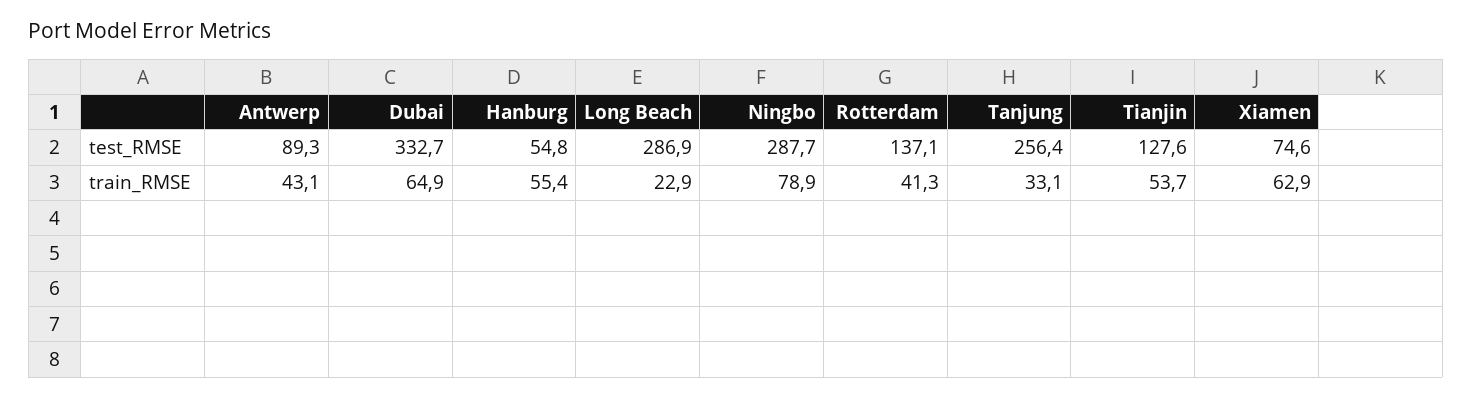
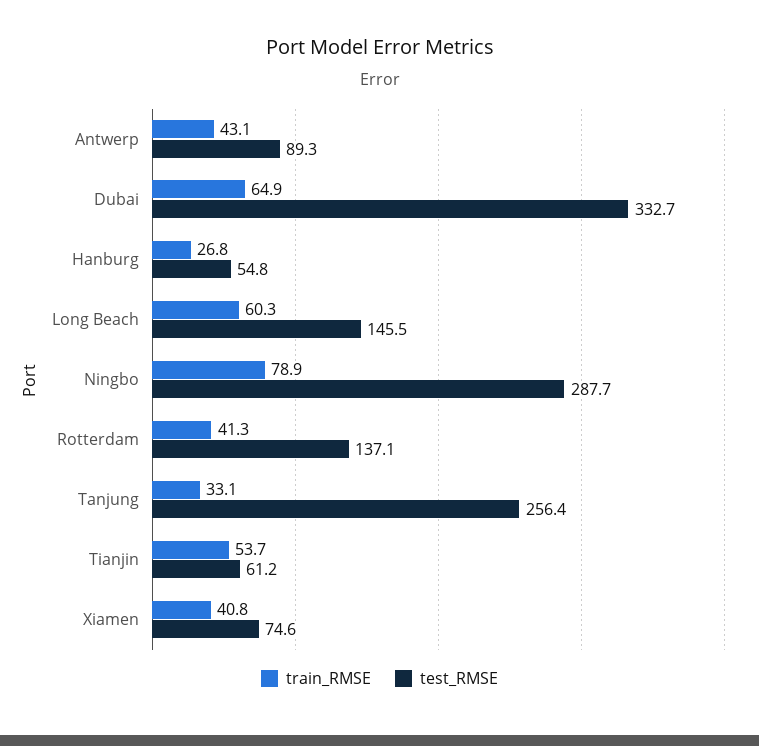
test_RMSE, Long Beach: 286.9 -> 145.5
test_RMSE, Tianjin: 127.6 -> 61.2
train_RMSE, Hanburg: 55.4 -> 26.8
train_RMSE, Long Beach: 22.9 -> 60.3
train_RMSE, Xiamen: 62.9 -> 40.8

